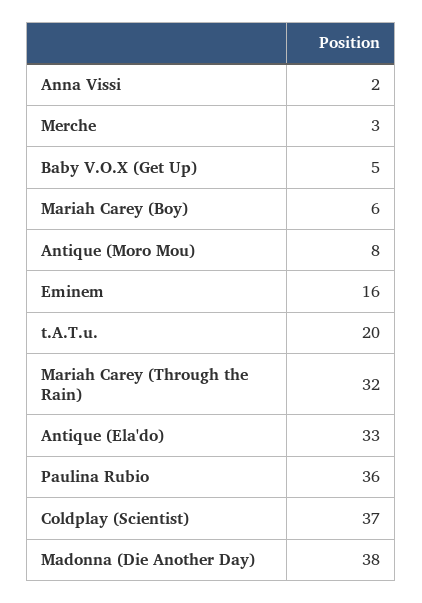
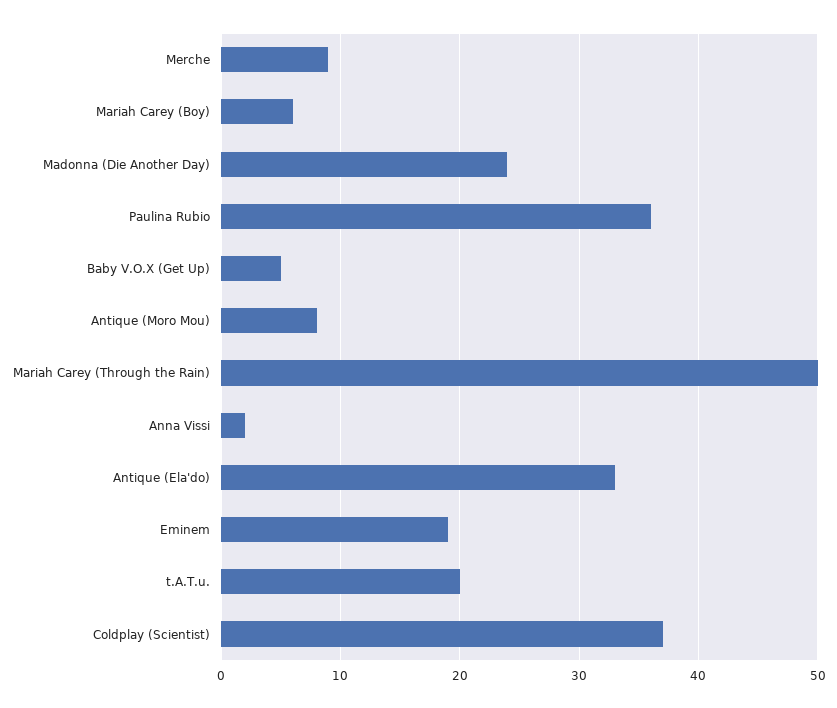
Merche: 3 -> 9
Eminem: 16 -> 19
Mariah Carey (Through the Rain): 32 -> 50
Madonna (Die Another Day): 38 -> 24

